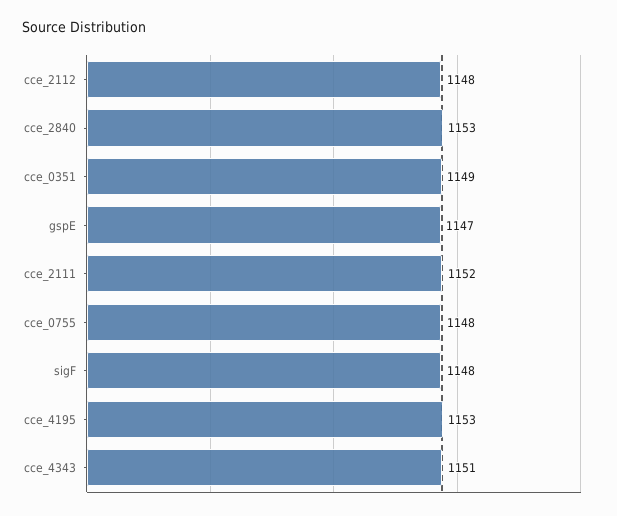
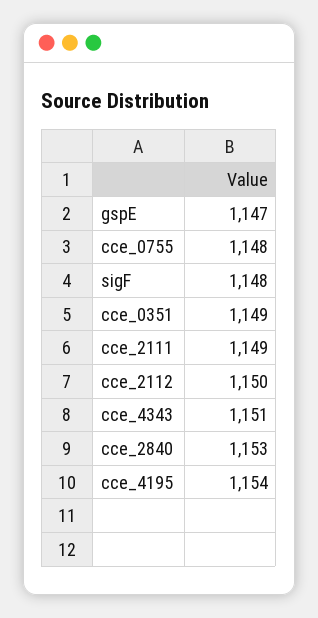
cce_2112: 1148 -> 1150
cce_2111: 1152 -> 1149
cce_4195: 1153 -> 1154

